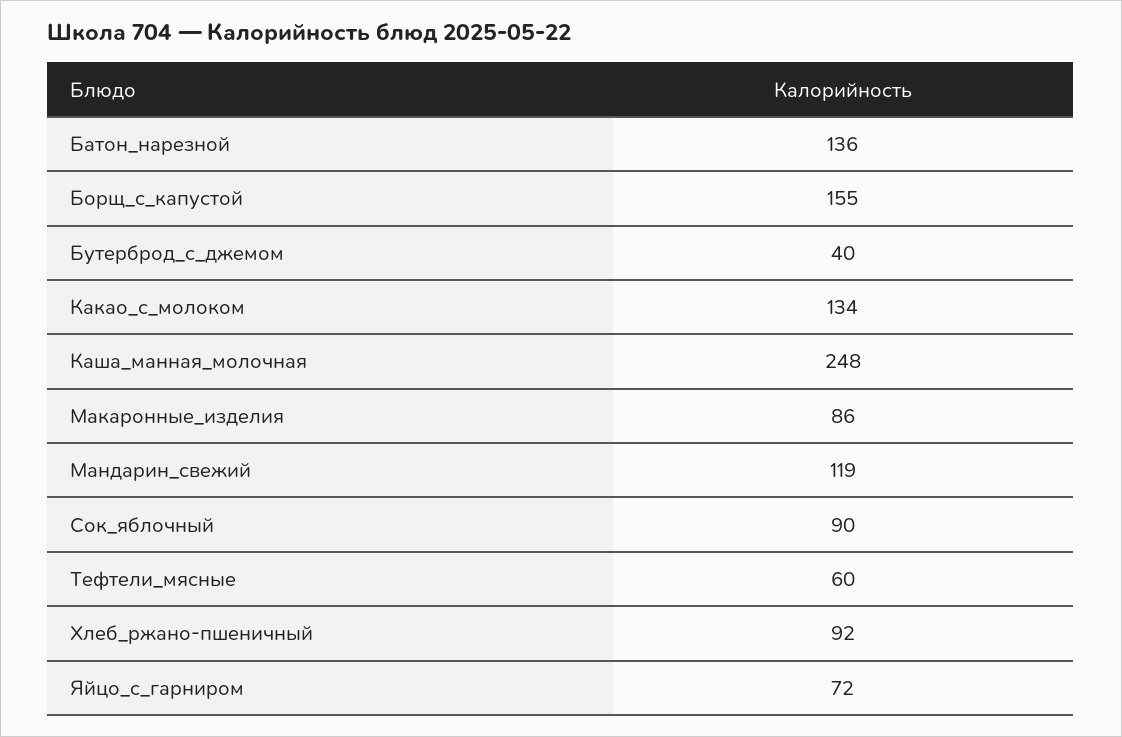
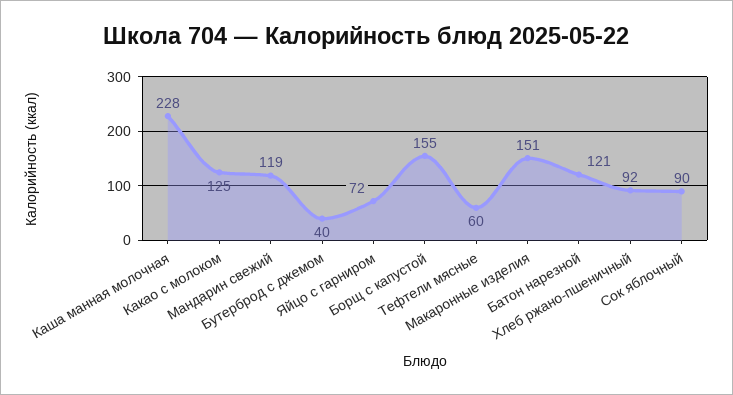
Батон_нарезной: 136 -> 121
Какао_с_молоком: 134 -> 125
Каша_манная_молочная: 248 -> 228
Макаронные_изделия: 86 -> 151

